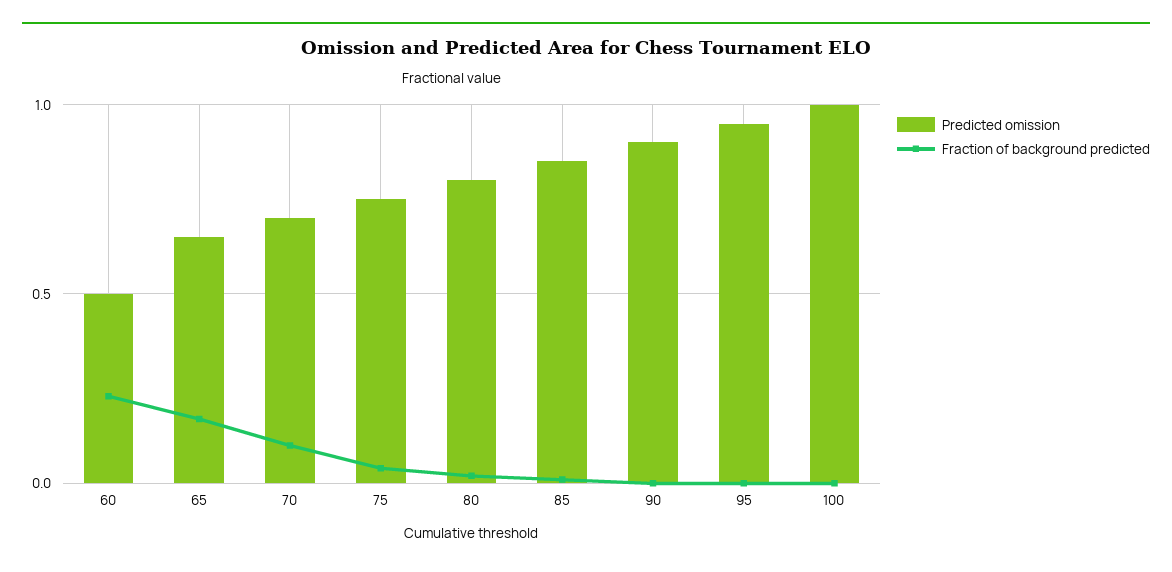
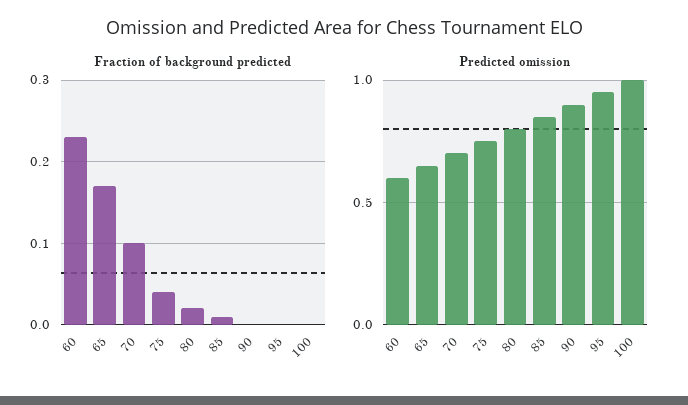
Predicted omission, 60: 0.5 -> 0.6

